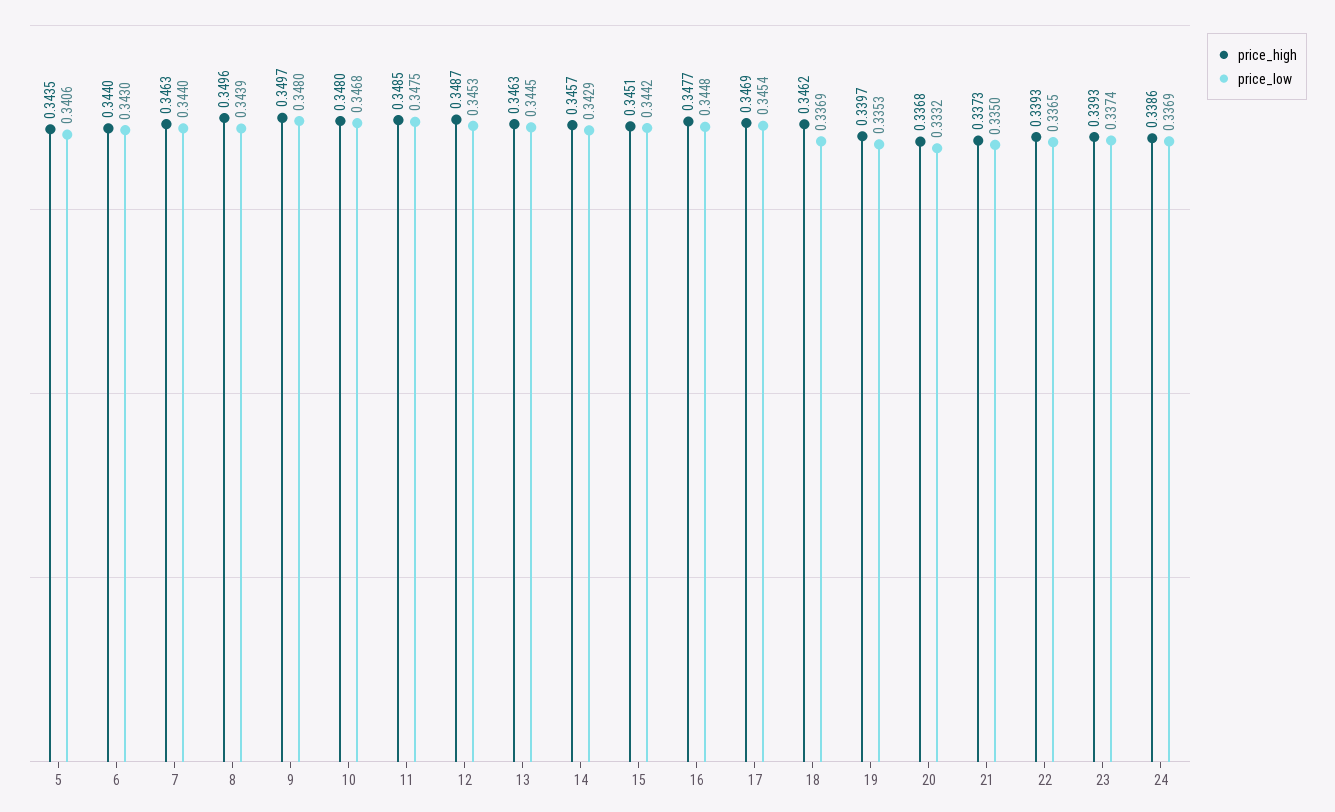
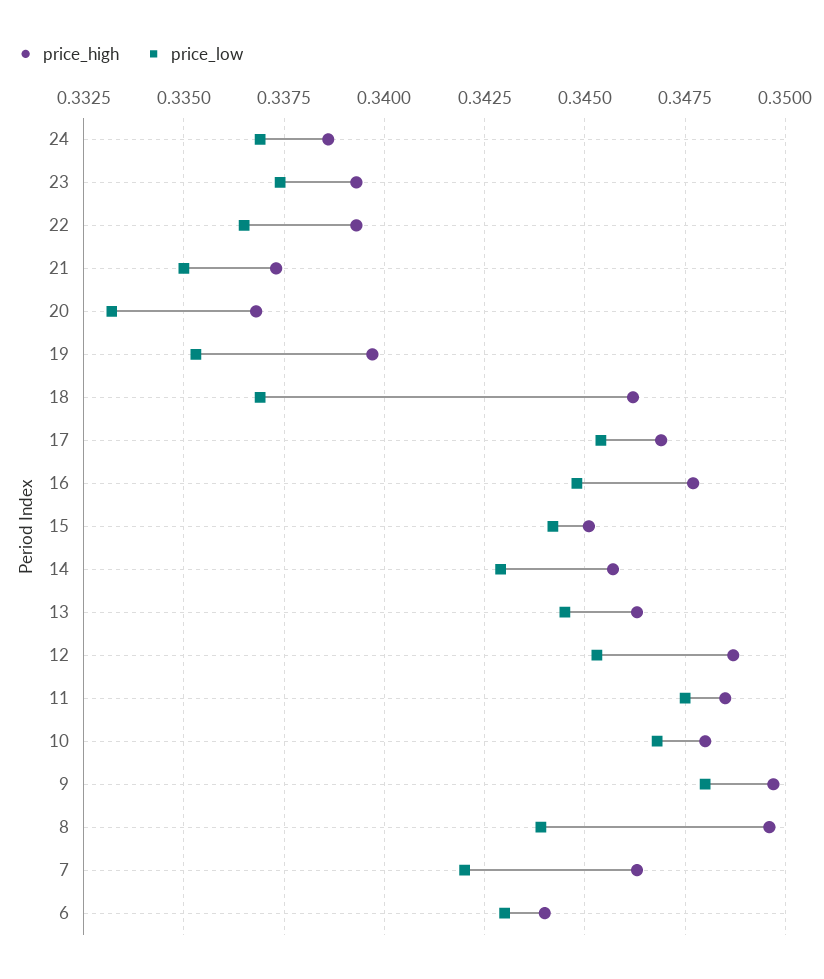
price_high, 5: 0.3435 -> none
price_low, 5: 0.3406 -> none
price_low, 7: 0.344 -> 0.342

